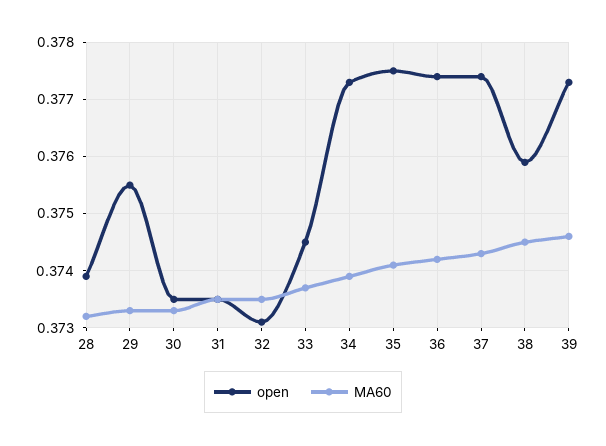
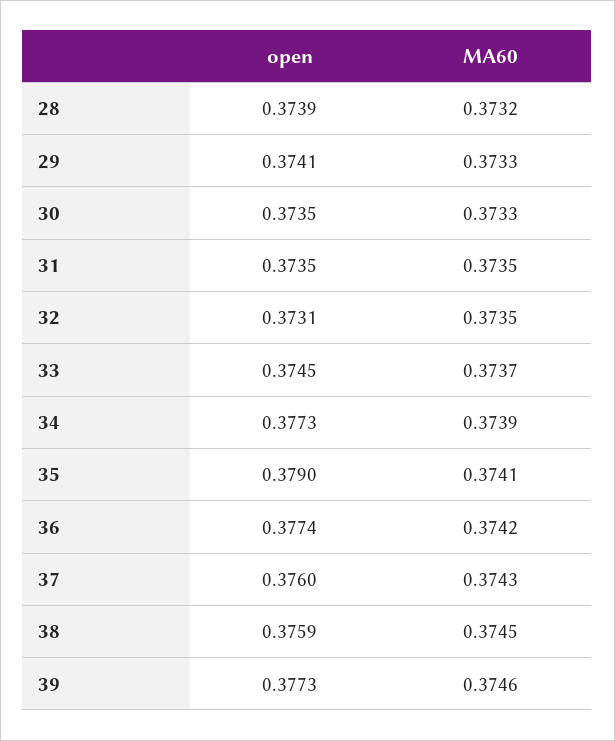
open, 29: 0.3755 -> 0.3741
open, 35: 0.3775 -> 0.379
open, 37: 0.3775 -> 0.376

